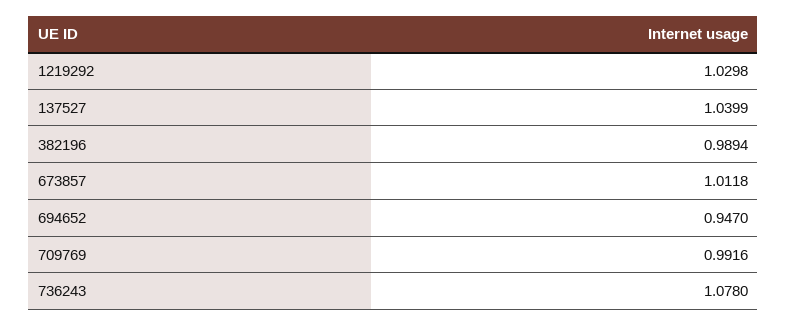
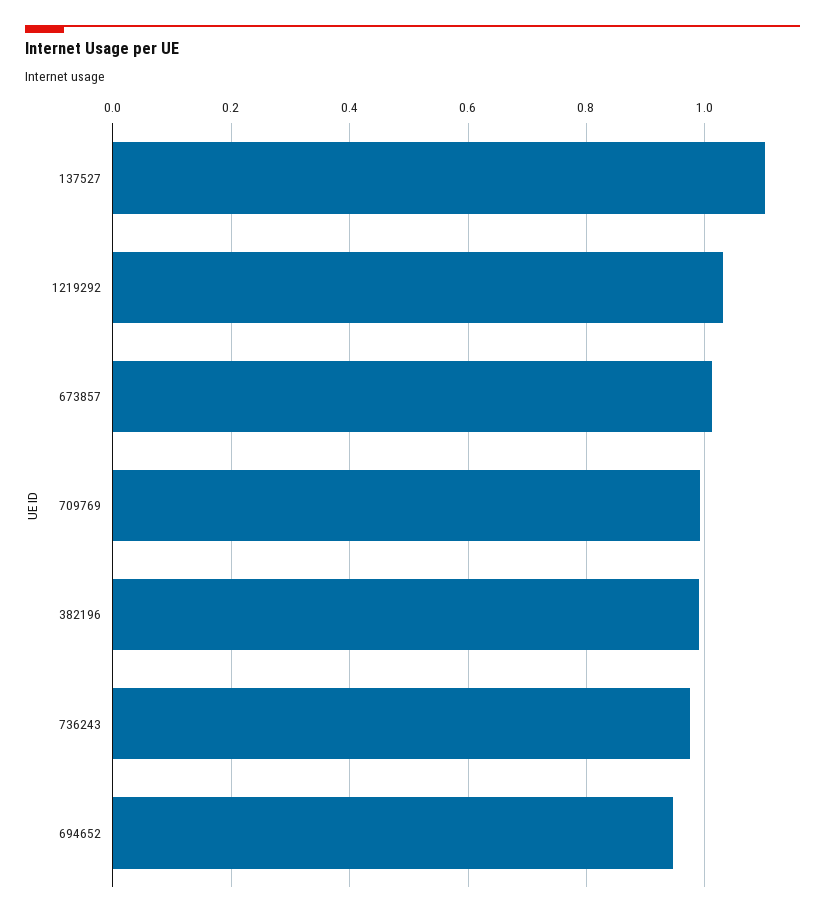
137527: 1.0399 -> 1.1
736243: 1.078 -> 0.98

